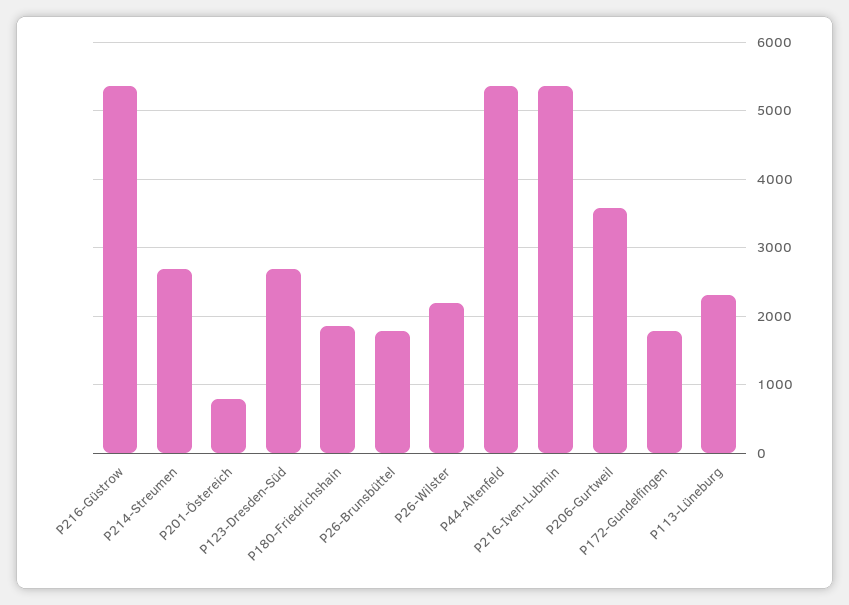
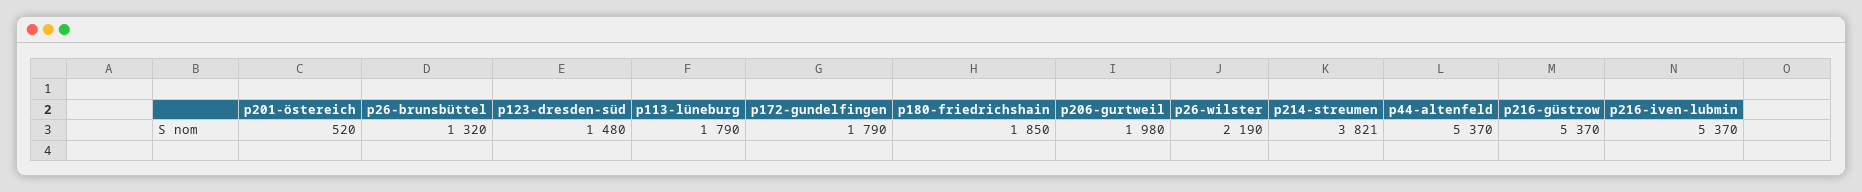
P214-Streumen: 2700 -> 3821
P201-Östereich: 800 -> 520
P123-Dresden-Süd: 2700 -> 1480
P26-Brunsbüttel: 1800 -> 1320
P206-Gurtweil: 3600 -> 1980
P113-Lüneburg: 2300 -> 1790

